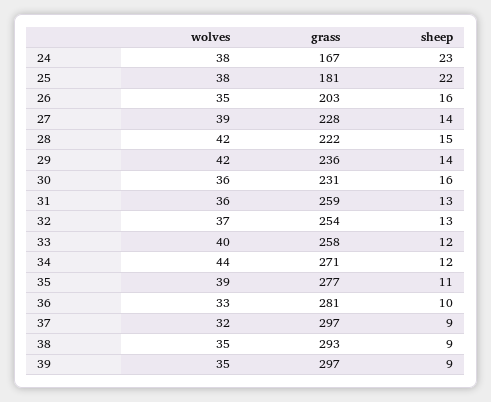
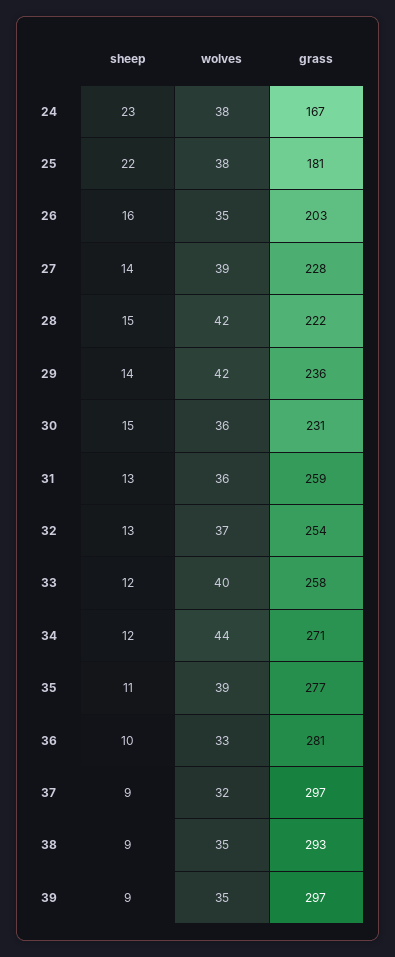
sheep, 30: 16 -> 15

